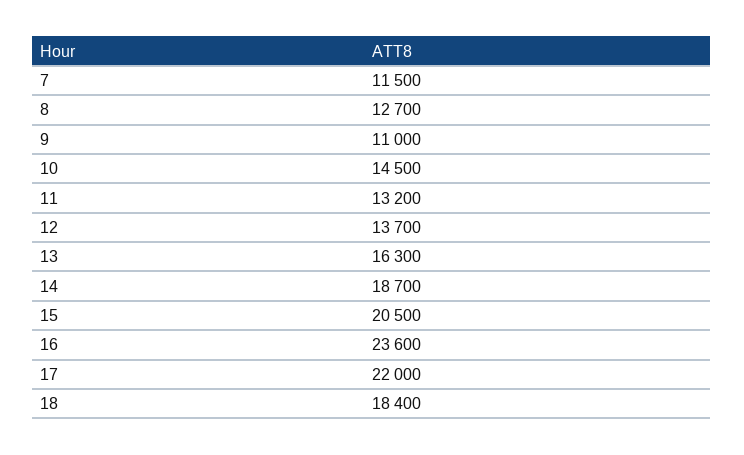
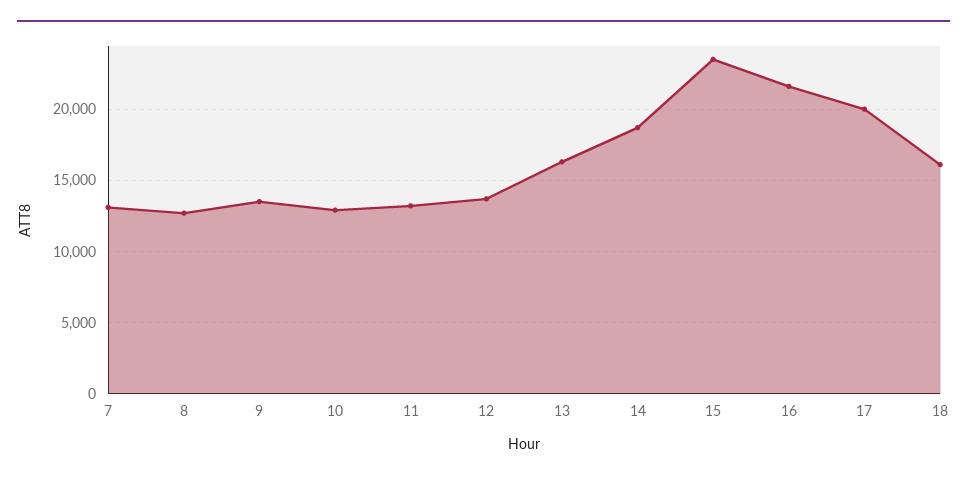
7: 11500 -> 13000
9: 11000 -> 13500
10: 14500 -> 13000
15: 20500 -> 23500
16: 23600 -> 21500
17: 22000 -> 20000
18: 18400 -> 16000

